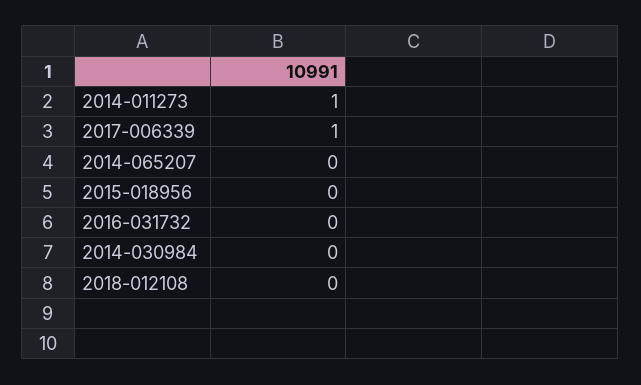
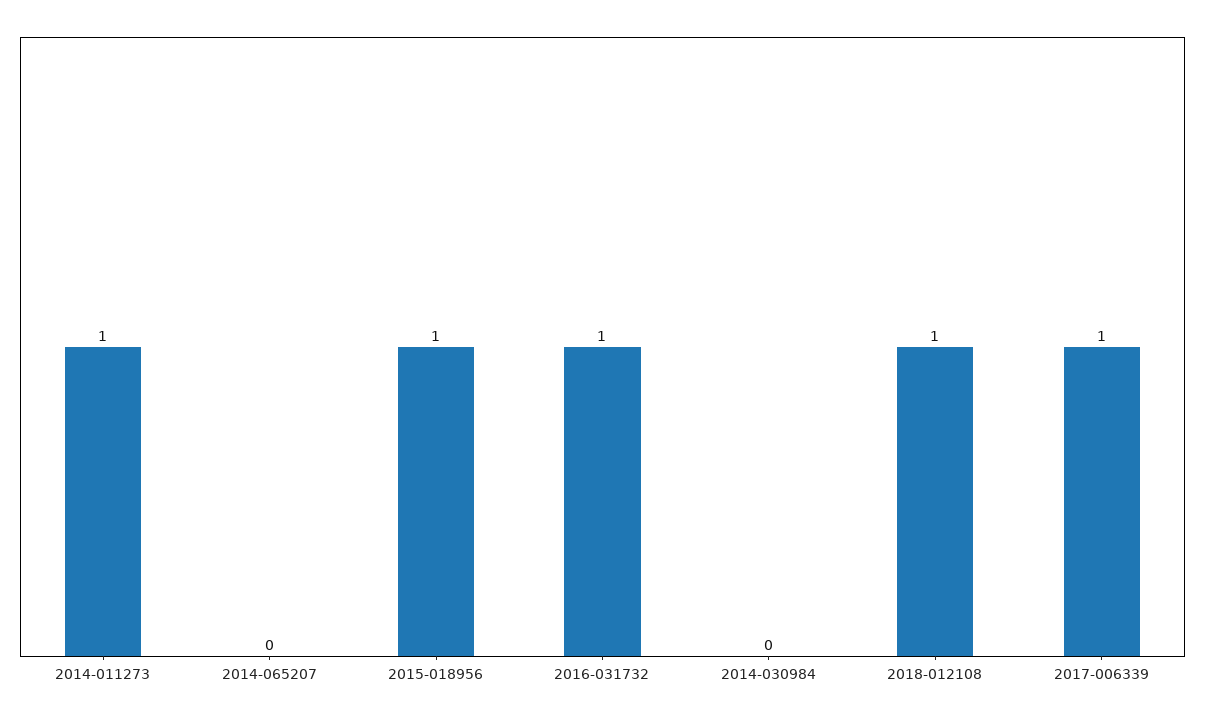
2015-018956: 0 -> 1
2016-031732: 0 -> 1
2018-012108: 0 -> 1

